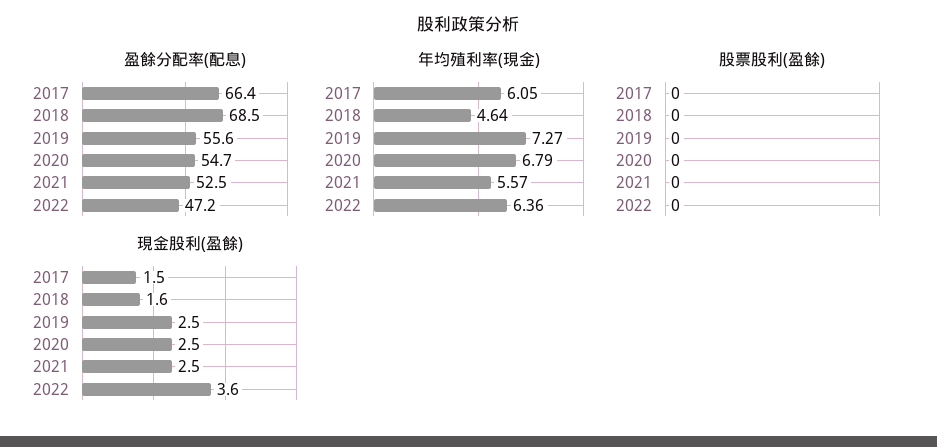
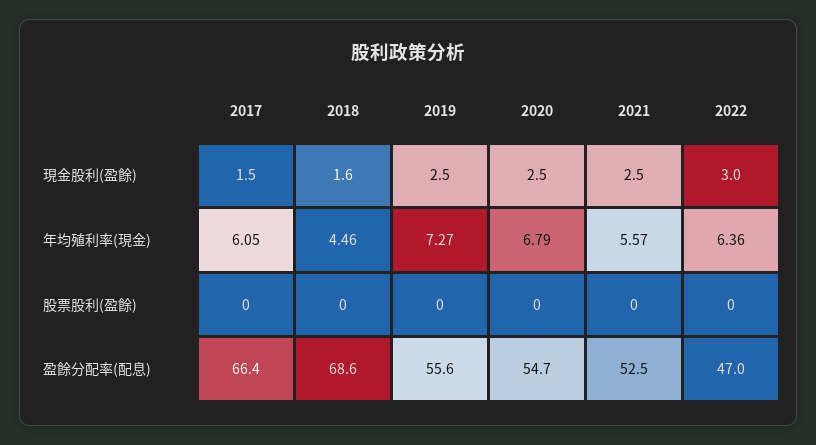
盈餘分配率(配息), 2018: 68.5 -> 68.6
盈餘分配率(配息), 2022: 47.2 -> 47
年均殖利率(現金), 2018: 4.64 -> 4.46
現金股利(盈餘), 2022: 3.6 -> 3

